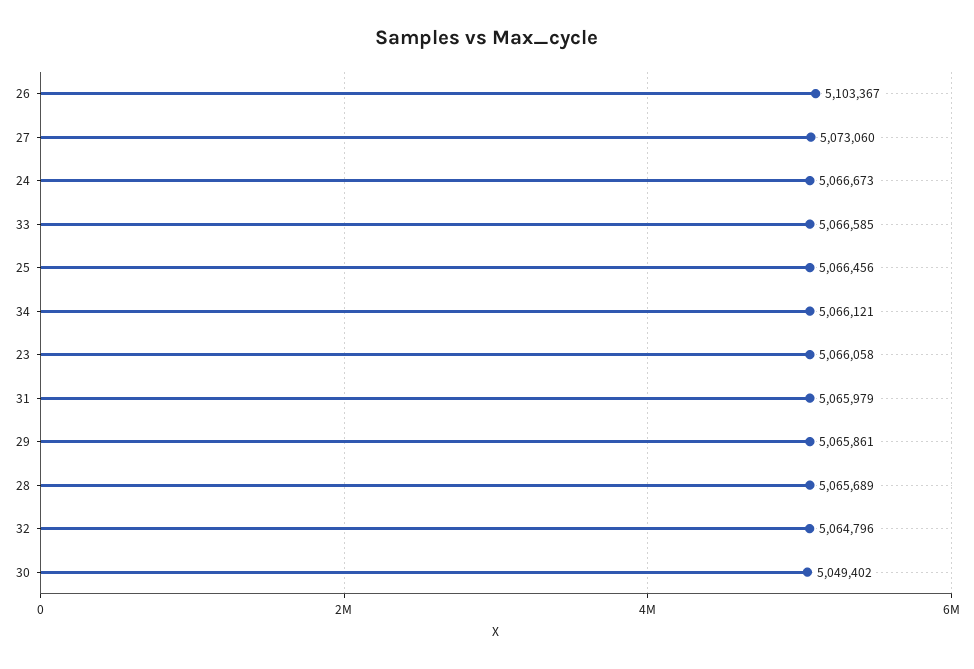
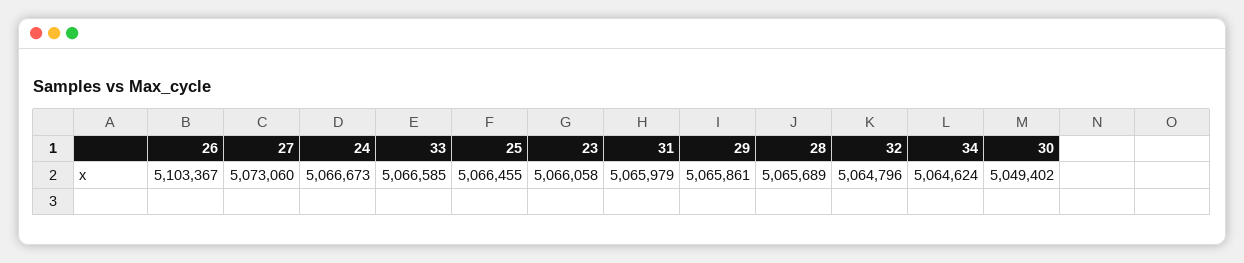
25: 5066456 -> 5066455
34: 5066121 -> 5064624

